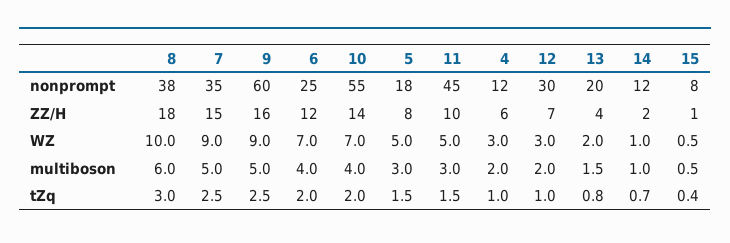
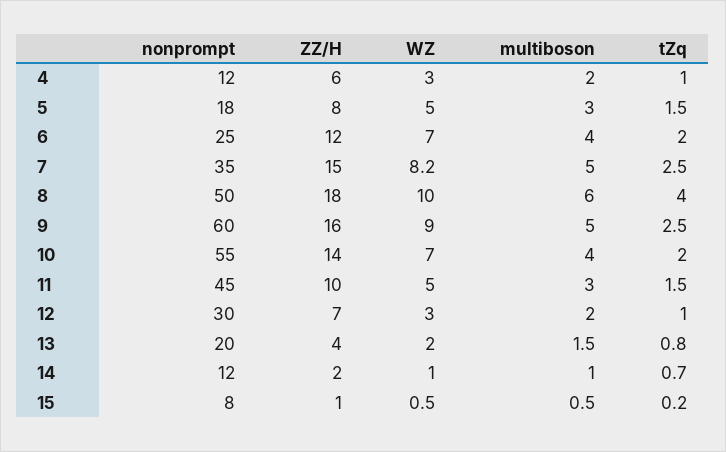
8, nonprompt: 38 -> 50
7, WZ: 9 -> 8.2
8, tZq: 3 -> 4
15, tZq: 0.4 -> 0.2

